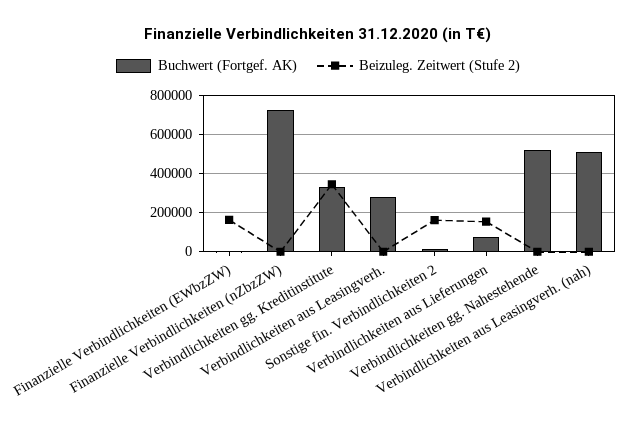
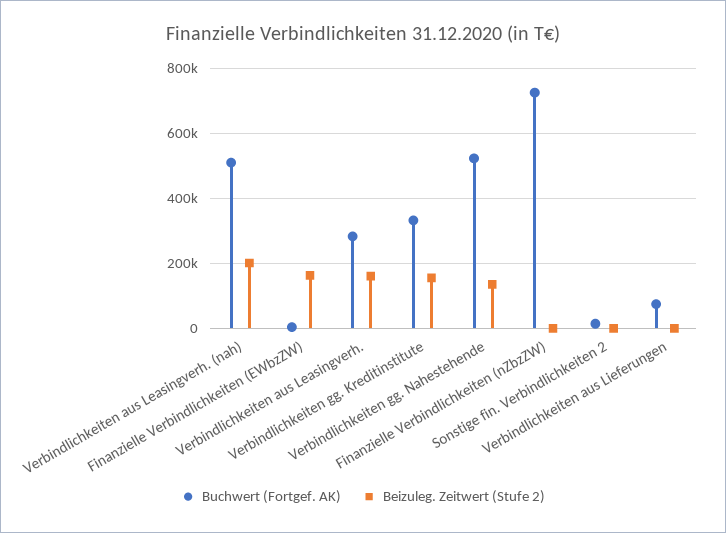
Beizuleg. Zeitwert (Stufe 2), Verbindlichkeiten gg. Kreditinstitute: 350000 -> 160000
Beizuleg. Zeitwert (Stufe 2), Verbindlichkeiten aus Leasingverh.: 0 -> 160000
Beizuleg. Zeitwert (Stufe 2), Sonstige fin. Verbindlichkeiten 2: 150000 -> 0
Beizuleg. Zeitwert (Stufe 2), Verbindlichkeiten aus Lieferungen: 150000 -> 0
Beizuleg. Zeitwert (Stufe 2), Verbindlichkeiten gg. Nahestehende: 0 -> 140000
Beizuleg. Zeitwert (Stufe 2), Verbindlichkeiten aus Leasingverh. (nah): 0 -> 200000

